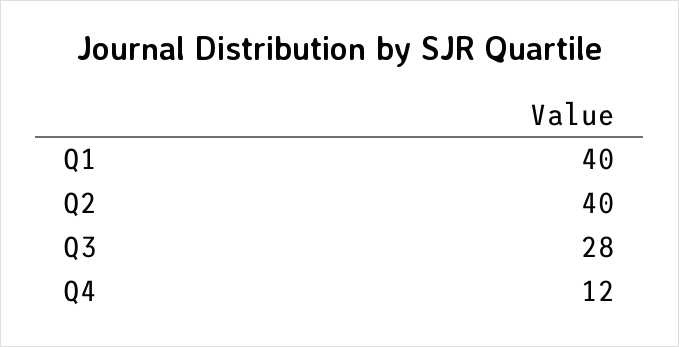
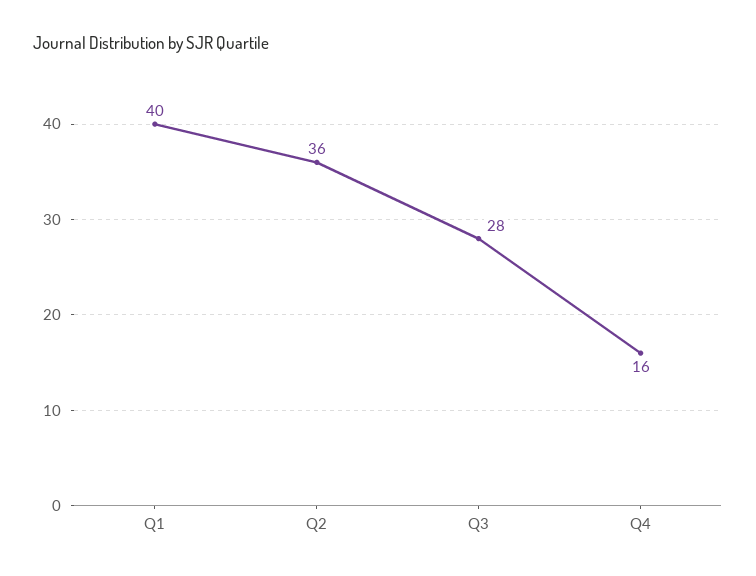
Q2: 40 -> 36
Q4: 12 -> 16

